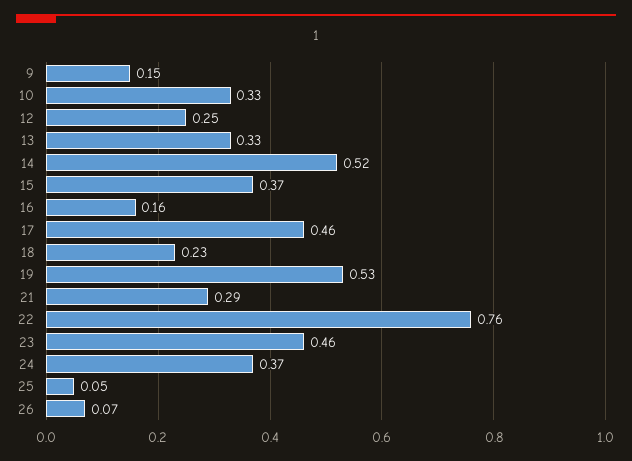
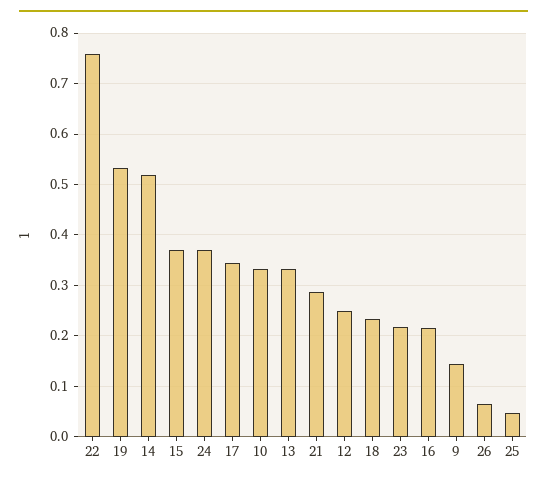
16: 0.16 -> 0.22
17: 0.46 -> 0.34
23: 0.46 -> 0.22

